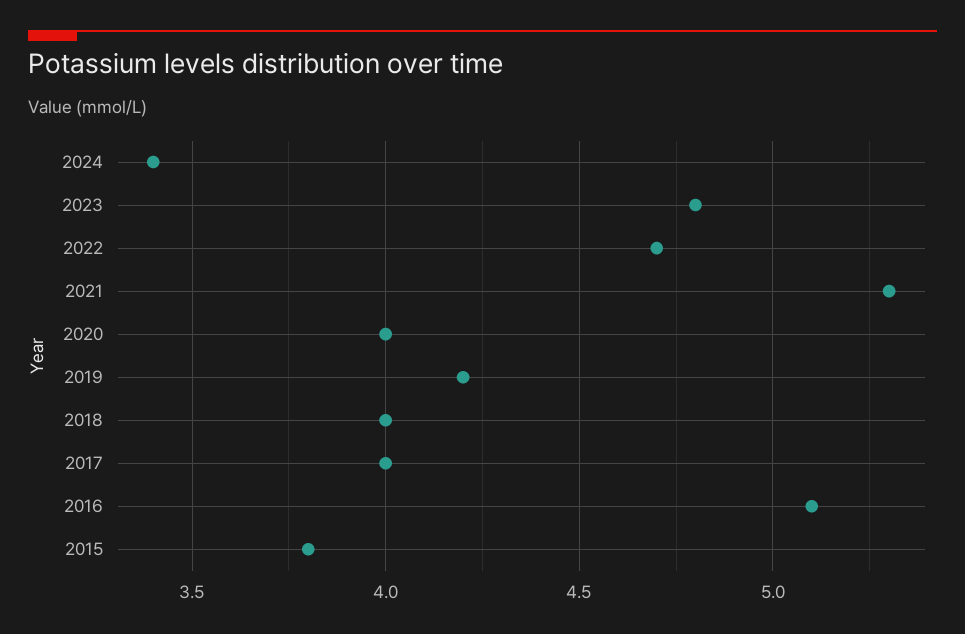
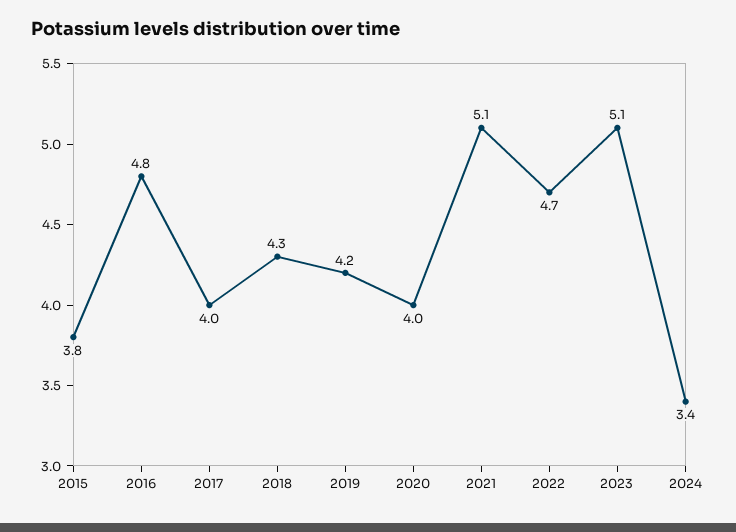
2023: 4.8 -> 5.1
2021: 5.3 -> 5.1
2018: 4 -> 4.3
2016: 5.1 -> 4.8

